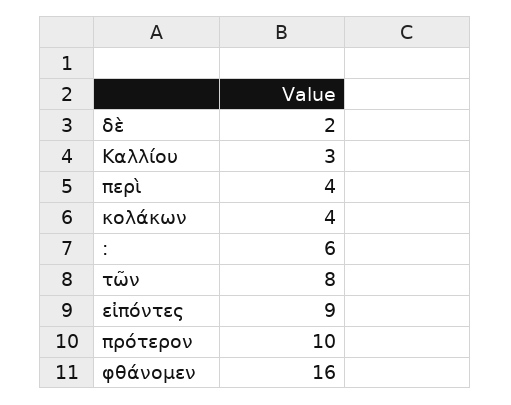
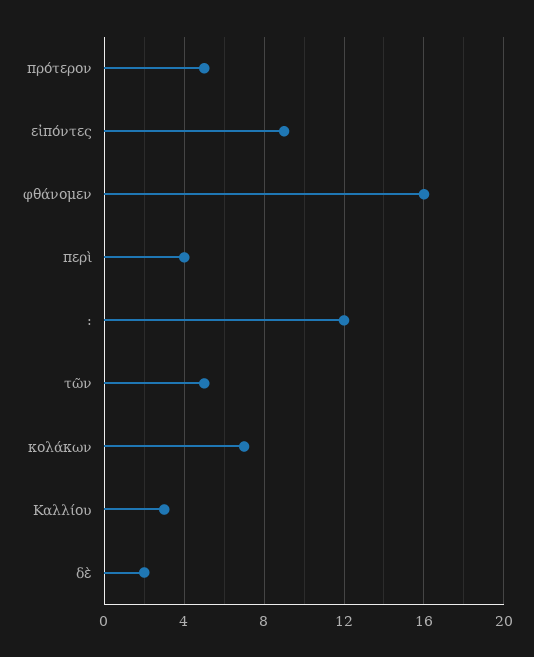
κολάκων: 4 -> 7
:: 6 -> 12
τῶν: 8 -> 5
πρότερον: 10 -> 5

